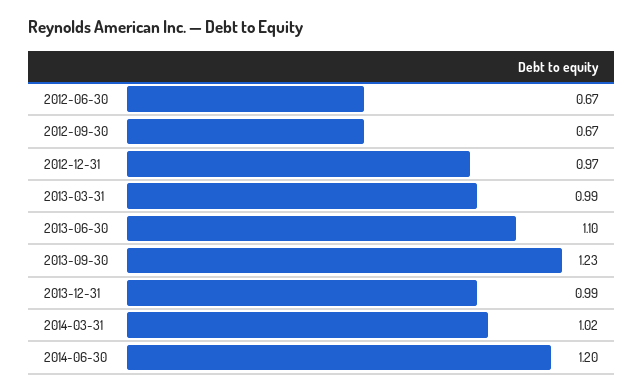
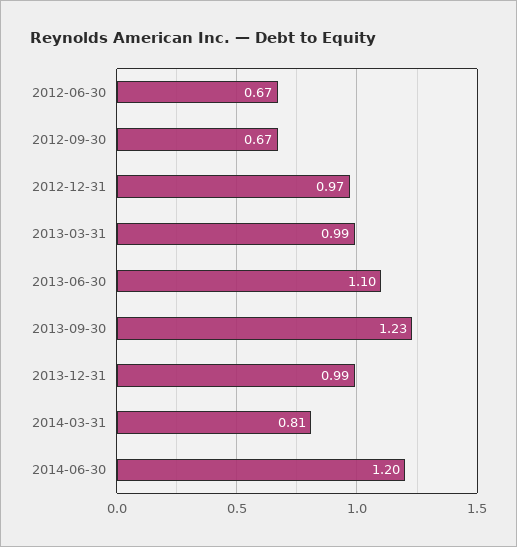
2014-03-31: 1.02 -> 0.81

